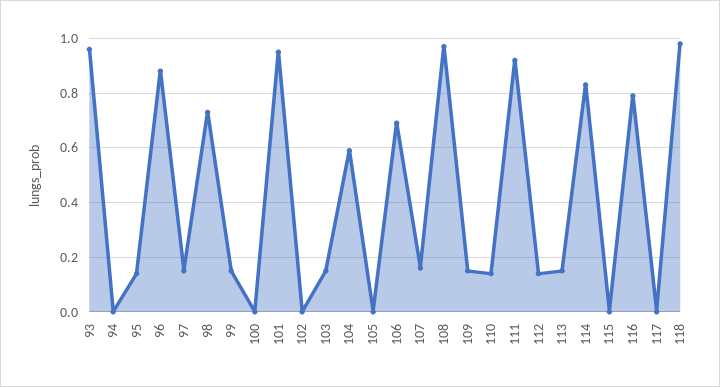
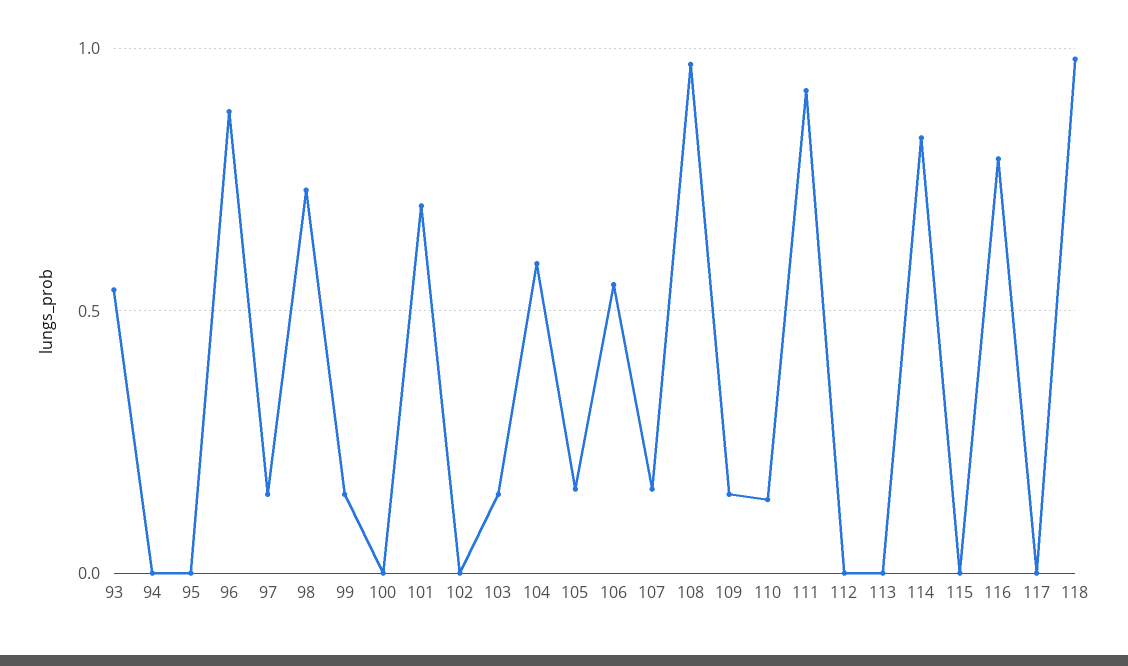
93: 0.95 -> 0.55
95: 0.15 -> 0
101: 0.95 -> 0.7
105: 0 -> 0.15
106: 0.7 -> 0.55
112: 0.15 -> 0
113: 0.15 -> 0

